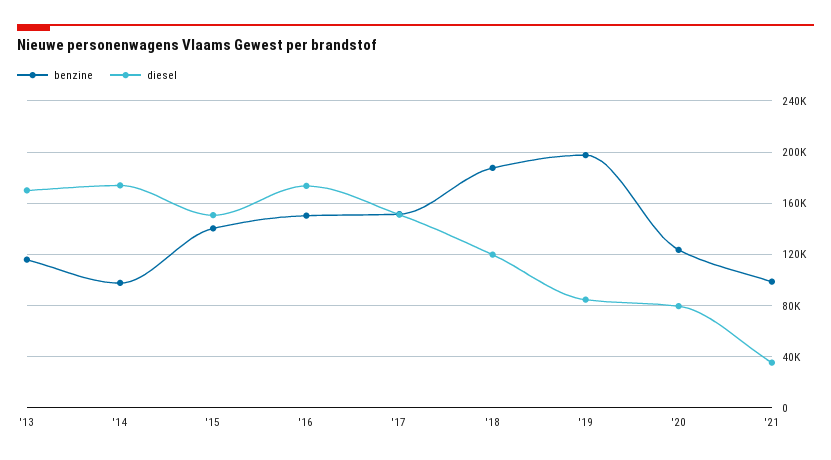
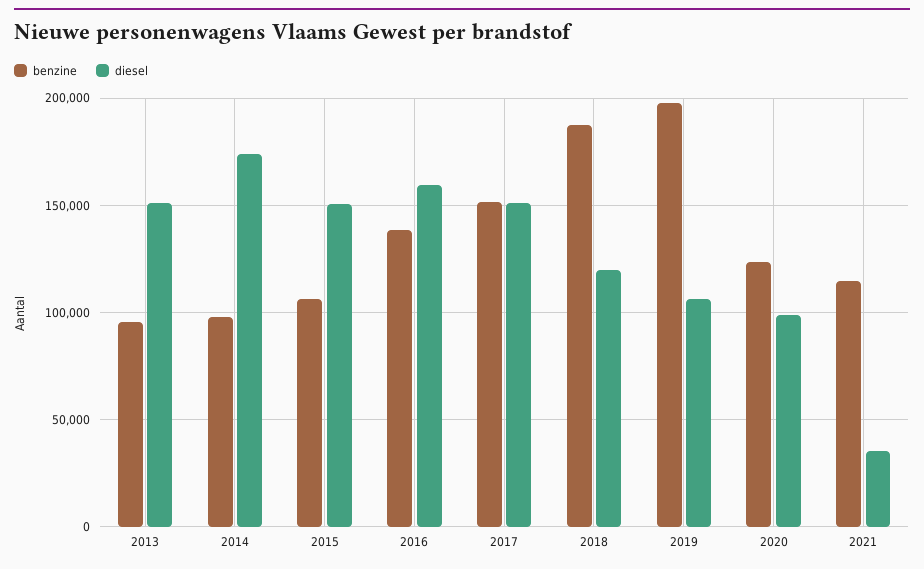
benzine, '13: 115000 -> 95000
diesel, '13: 170000 -> 150000
benzine, '15: 140000 -> 105000
benzine, '16: 150000 -> 140000
diesel, '16: 175000 -> 160000
diesel, '19: 85000 -> 105000
diesel, '20: 80000 -> 100000
benzine, '21: 100000 -> 115000

